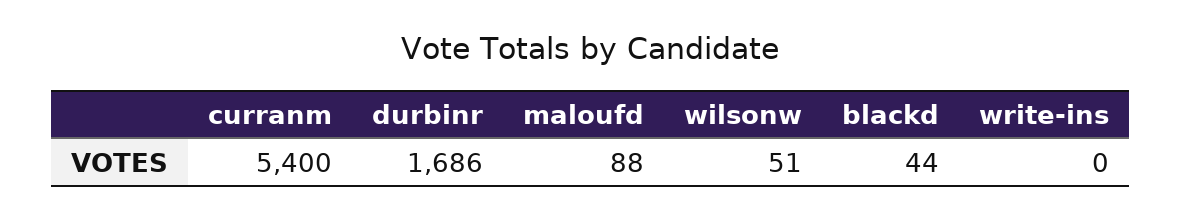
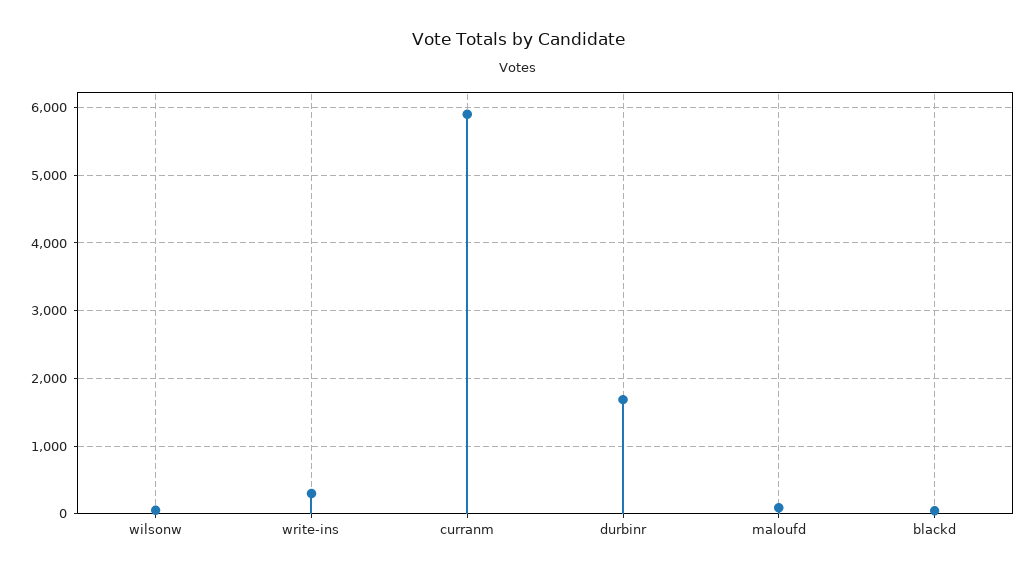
curranm: 5400 -> 5900
write-ins: 0 -> 300

